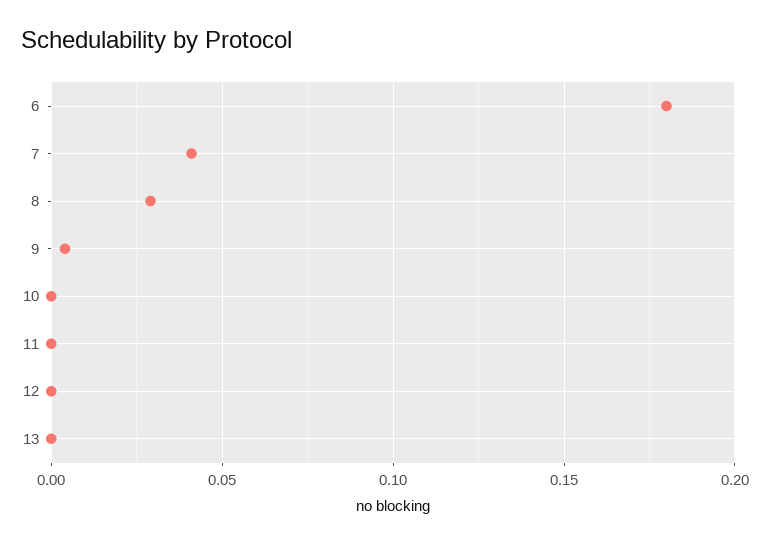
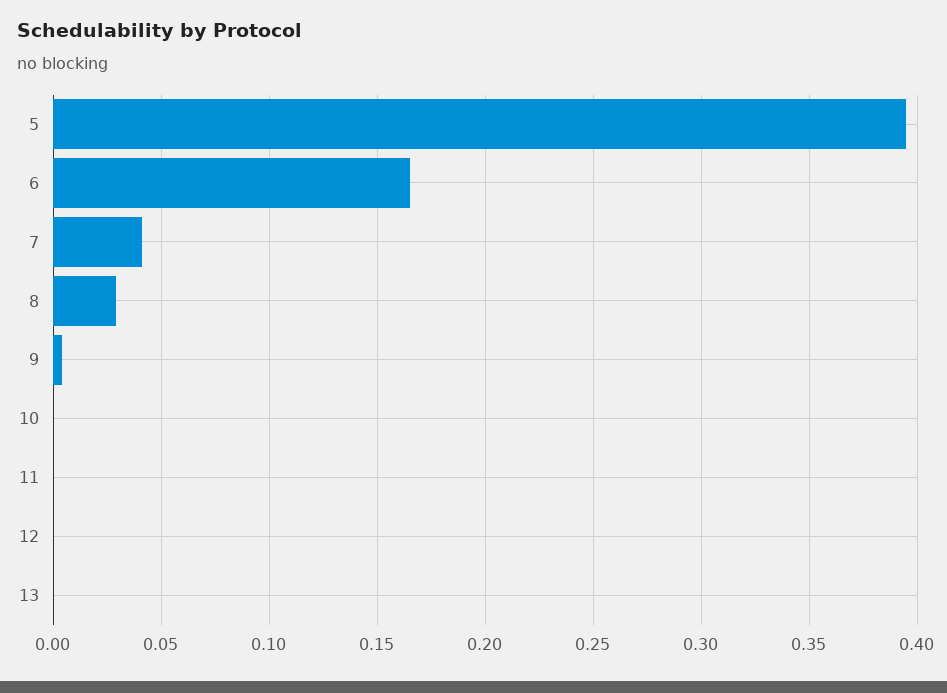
6: 0.18 -> 0.165
5: none -> 0.395

